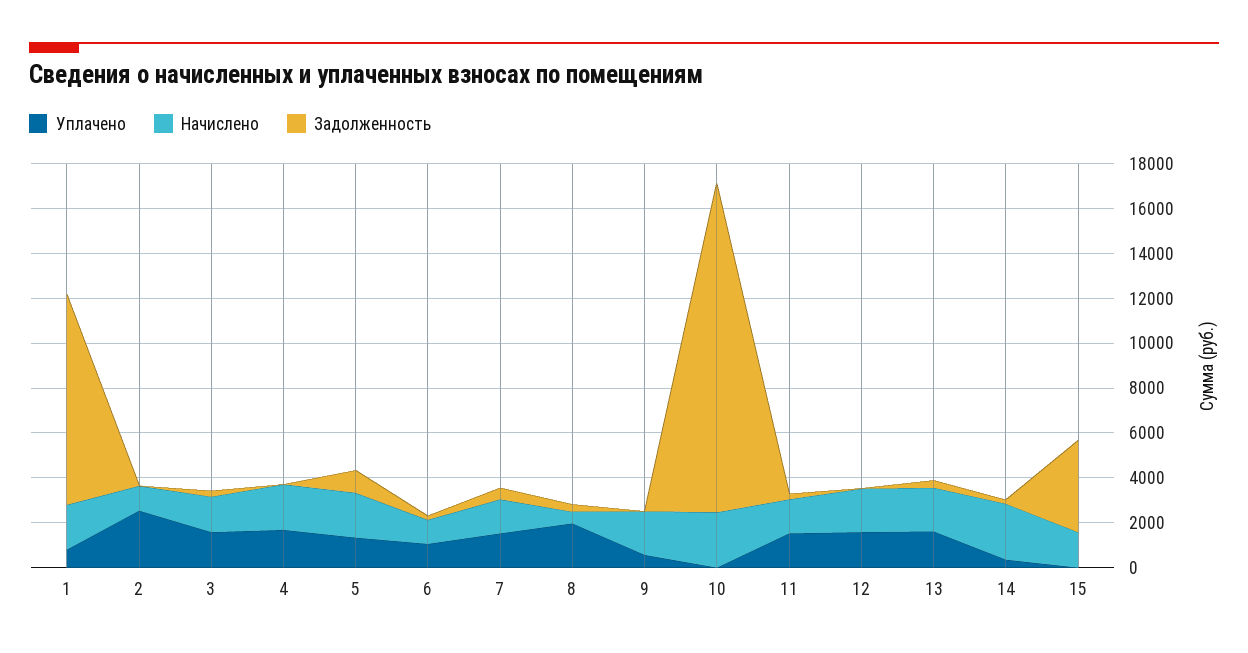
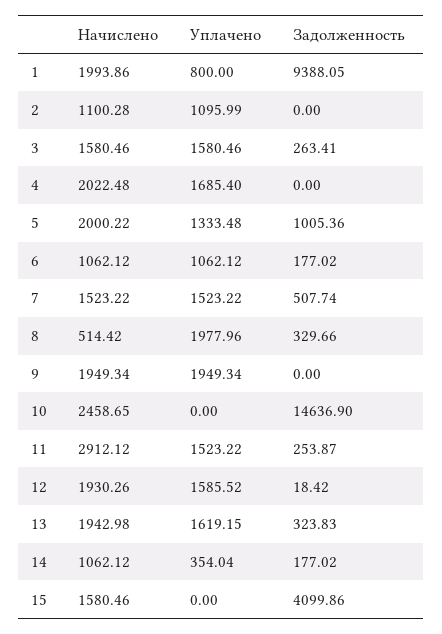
Уплачено, 2: 2500 -> 1095.99
Уплачено, 9: 500 -> 1949.34
Начислено, 11: 1500 -> 2912.12
Начислено, 14: 2500 -> 1062.12

